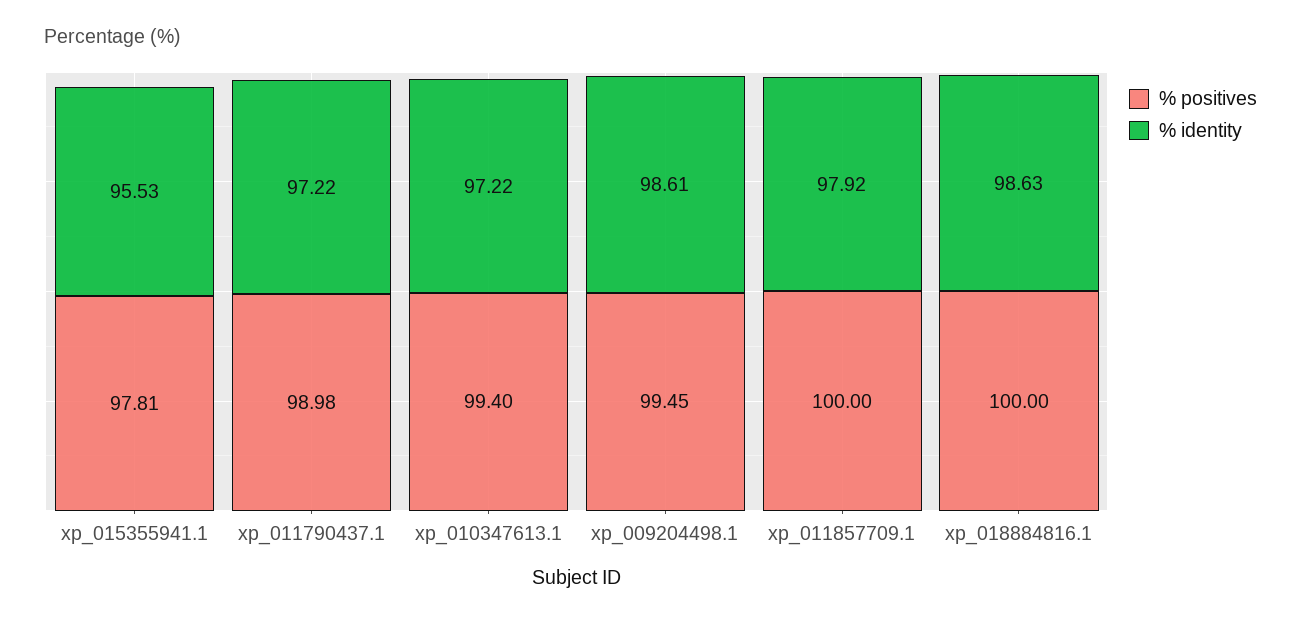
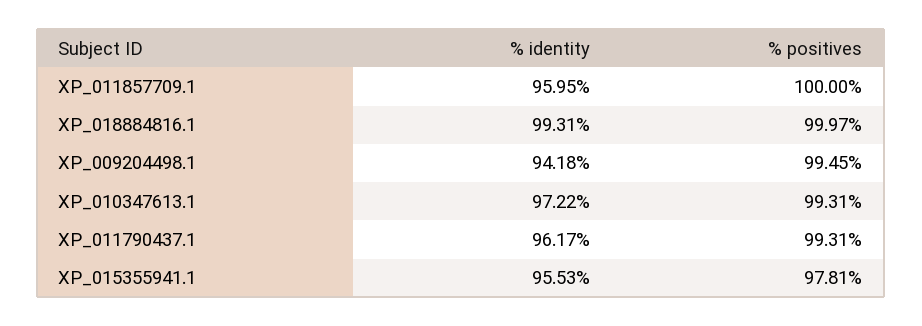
% positives, xp_011790437.1: 98.98 -> 99.31
% identity, xp_011790437.1: 97.22 -> 96.17
% positives, xp_010347613.1: 99.4 -> 99.31
% identity, xp_009204498.1: 98.61 -> 94.18
% identity, xp_011857709.1: 97.92 -> 95.95
% positives, xp_018884816.1: 100 -> 99.97
% identity, xp_018884816.1: 98.63 -> 99.31

